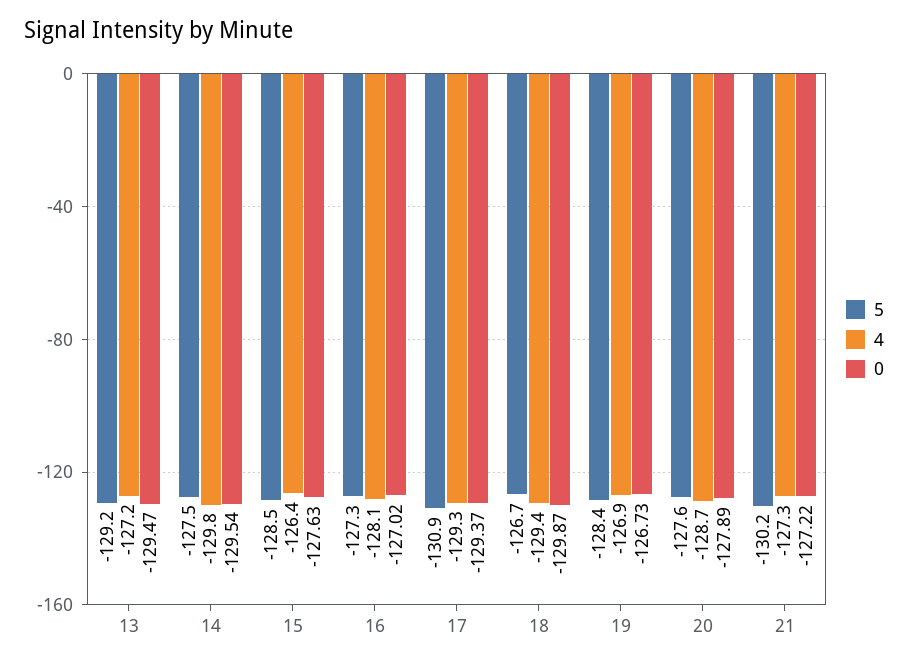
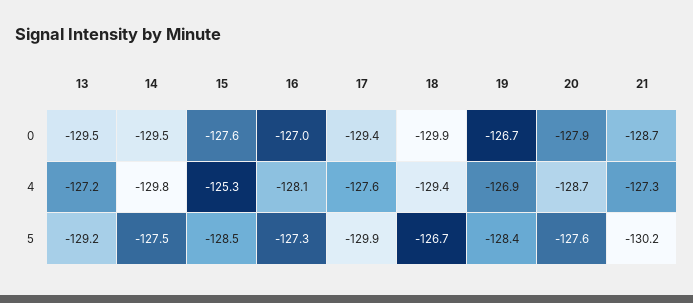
4, 15: -126.4 -> -125.3
5, 17: -130.9 -> -129.9
4, 17: -129.3 -> -127.6
0, 21: -127.22 -> -128.7

